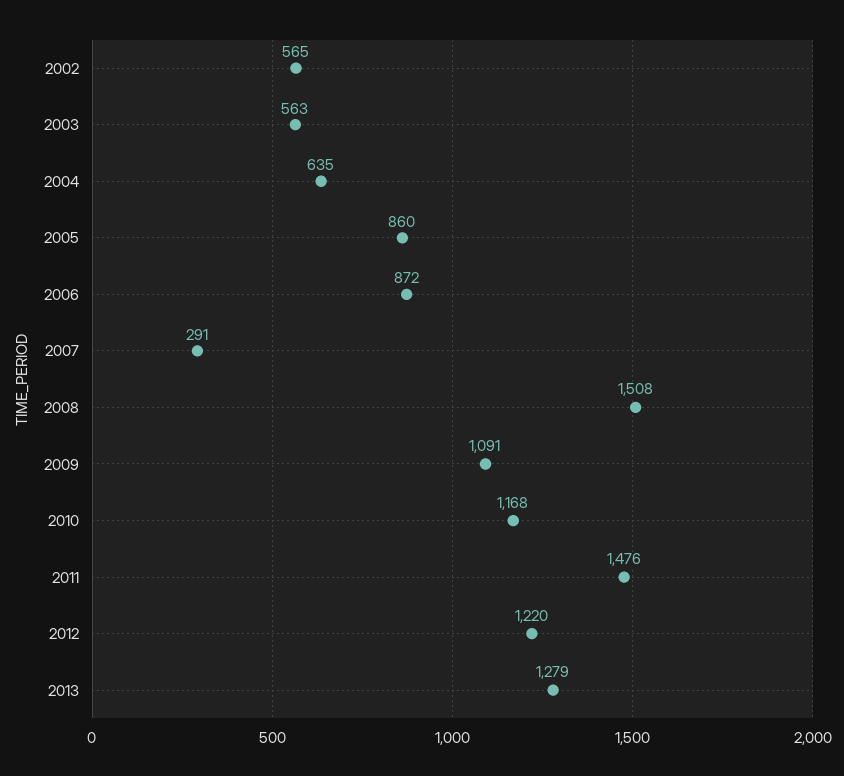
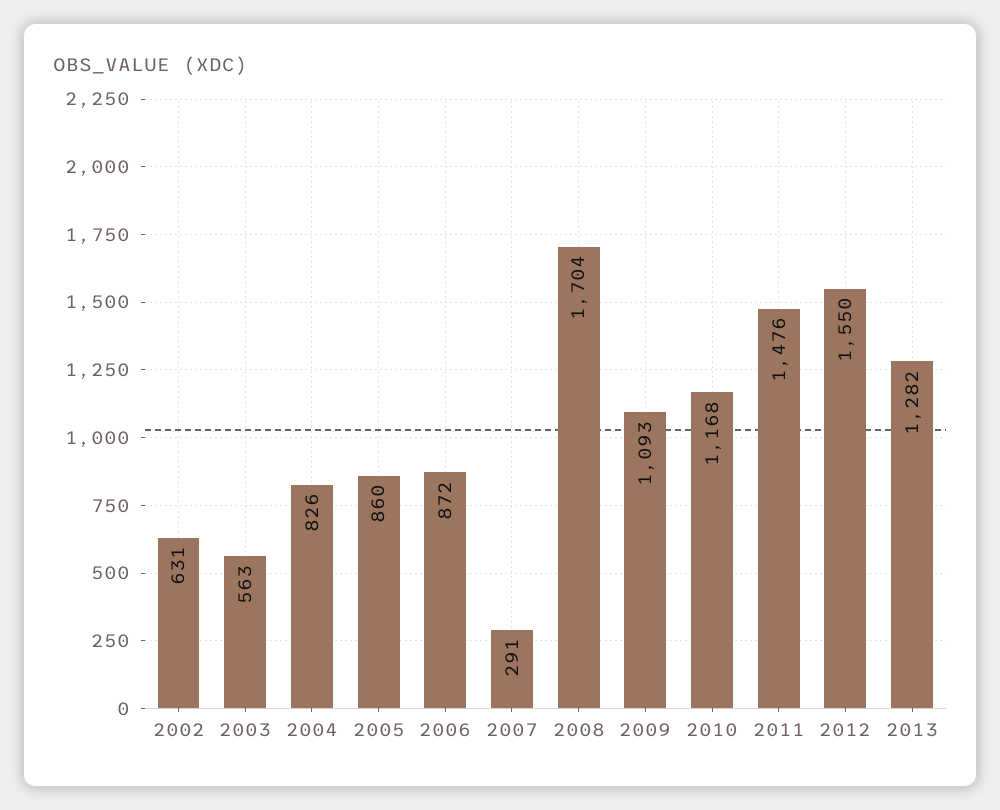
2002: 565 -> 631
2004: 635 -> 826
2008: 1508 -> 1704
2009: 1091 -> 1093
2012: 1220 -> 1550
2013: 1279 -> 1282

